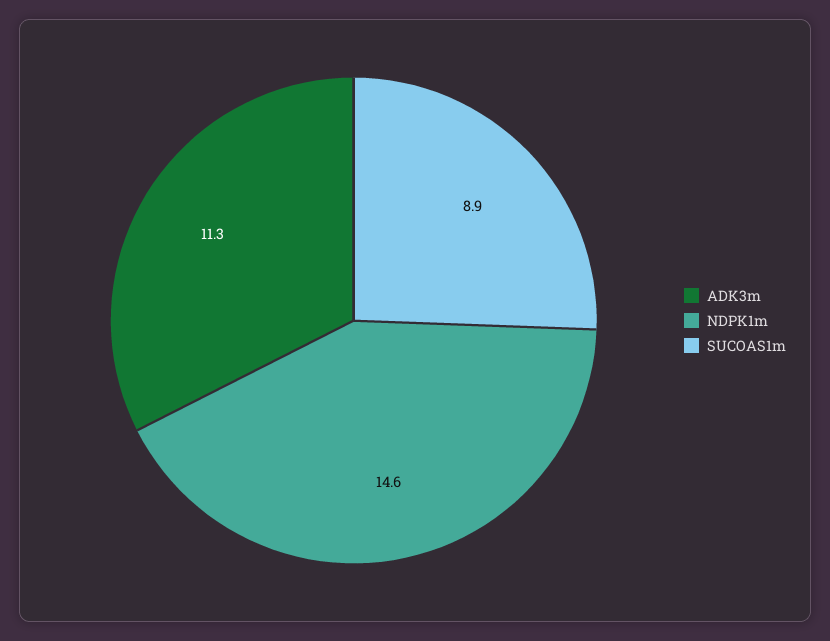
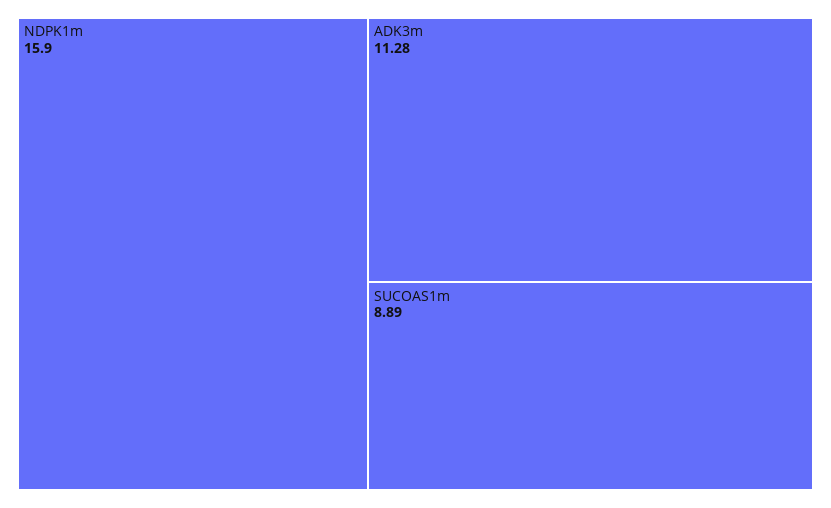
NDPK1m: 14.6 -> 15.9

